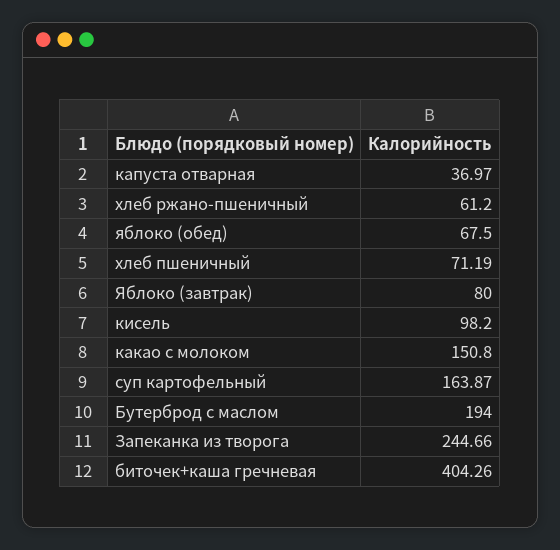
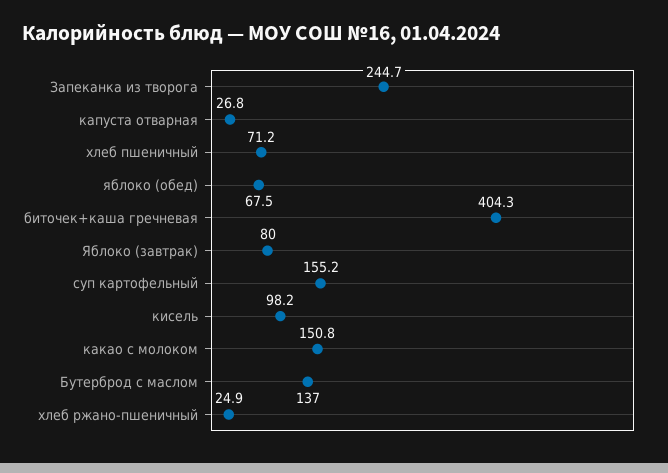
капуста отварная: 36.97 -> 26.8
хлеб ржано-пшеничный: 61.2 -> 24.9
суп картофельный: 163.87 -> 155.2
Бутерброд с маслом: 194 -> 137

